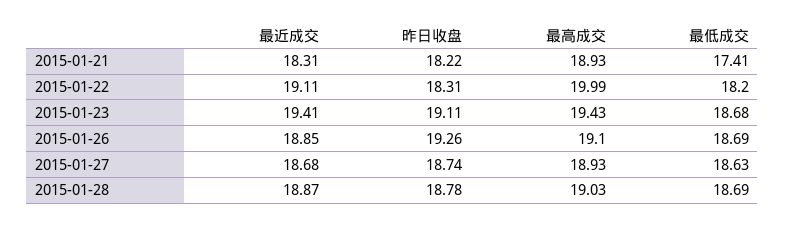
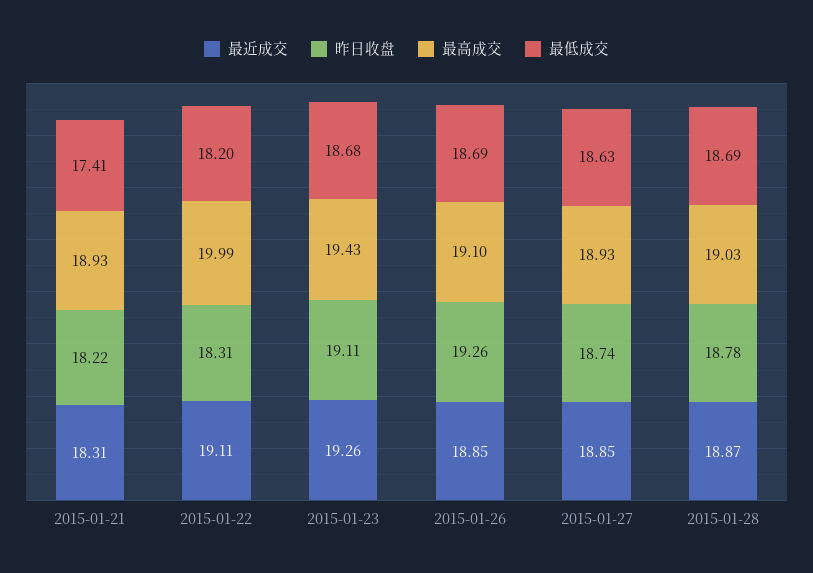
最近成交, 2015-01-23: 19.41 -> 19.26
最近成交, 2015-01-27: 18.68 -> 18.85

